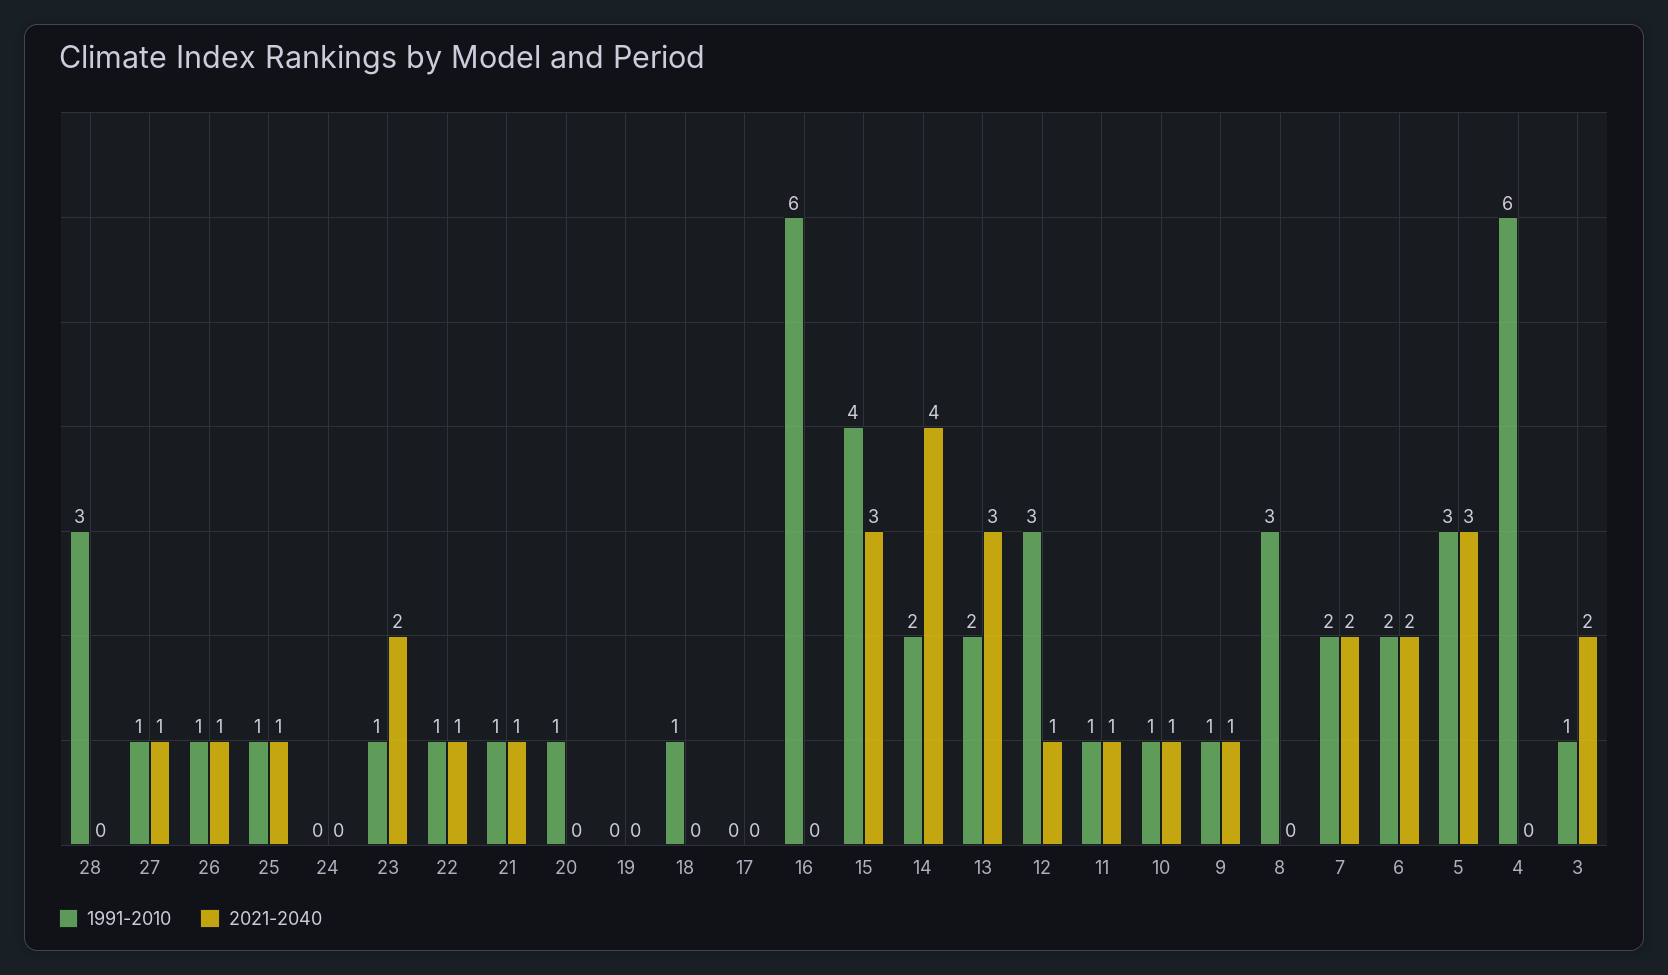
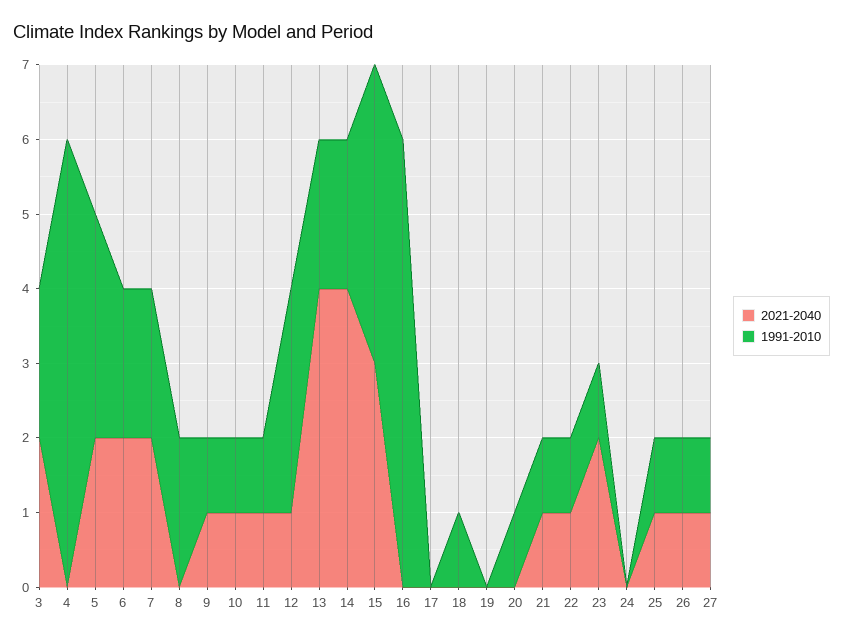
1991-2010, 28: 3 -> none
2021-2040, 28: 0 -> none
2021-2040, 13: 3 -> 4
1991-2010, 8: 3 -> 2
2021-2040, 5: 3 -> 2
1991-2010, 3: 1 -> 2

